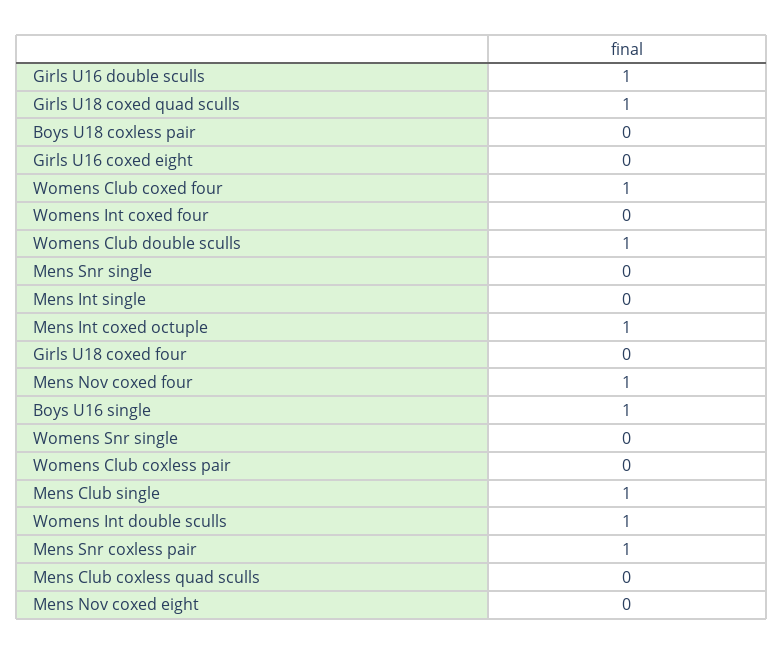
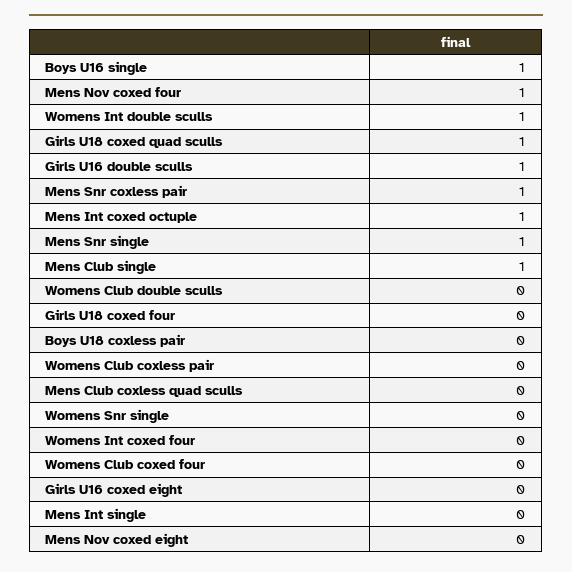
Womens Club coxed four: 1 -> 0
Womens Club double sculls: 1 -> 0
Mens Snr single: 0 -> 1

